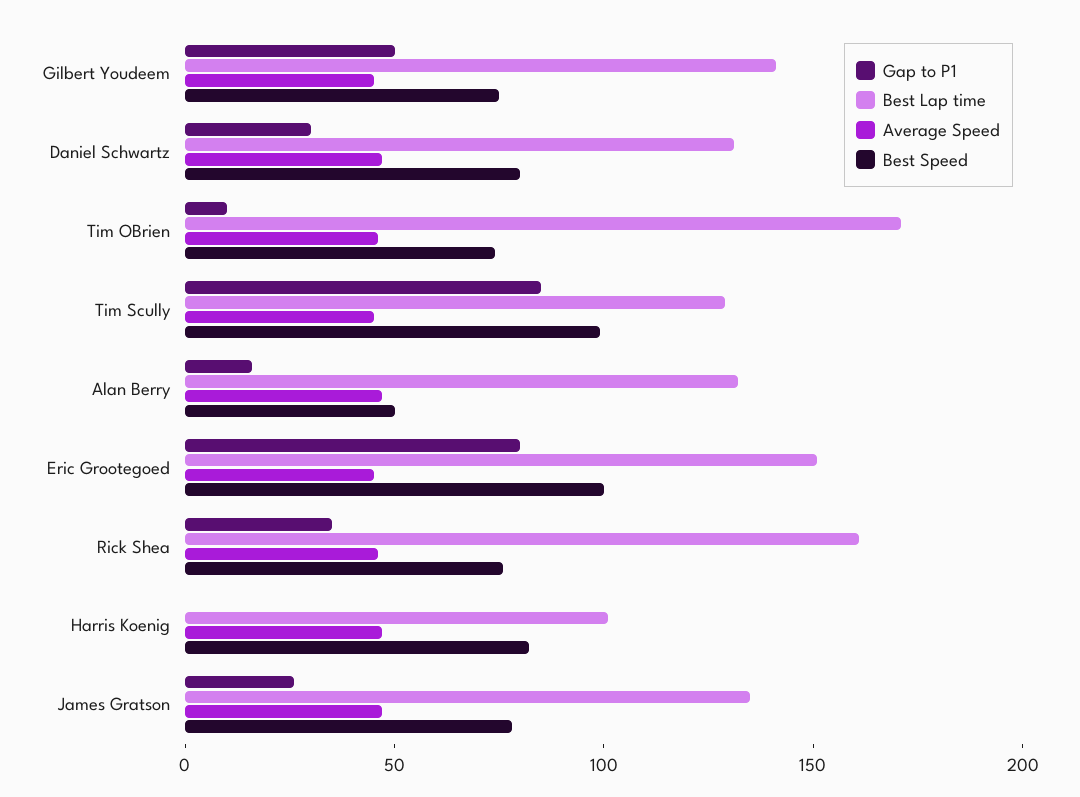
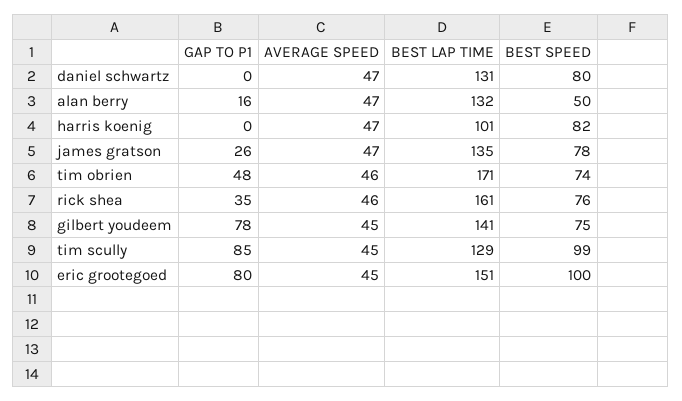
Gap to P1, Gilbert Youdeem: 50 -> 78
Gap to P1, Daniel Schwartz: 30 -> 0
Gap to P1, Tim OBrien: 10 -> 48

